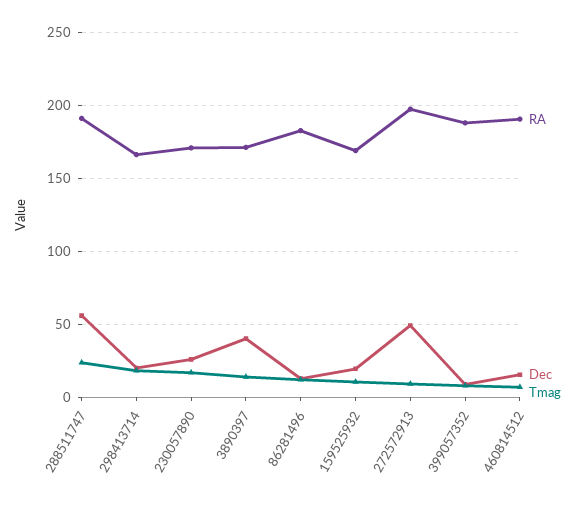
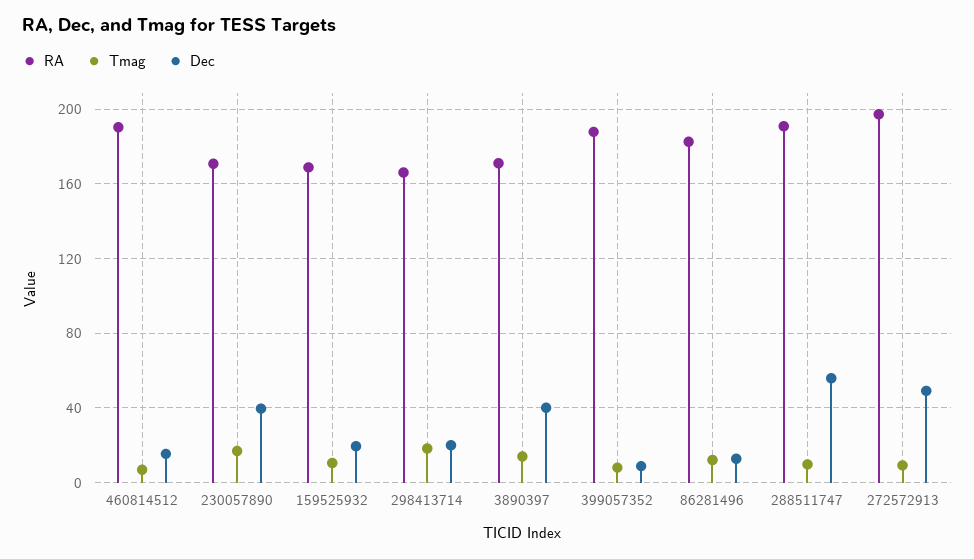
Tmag, 288511747: 25 -> 10
Dec, 230057890: 25 -> 40

